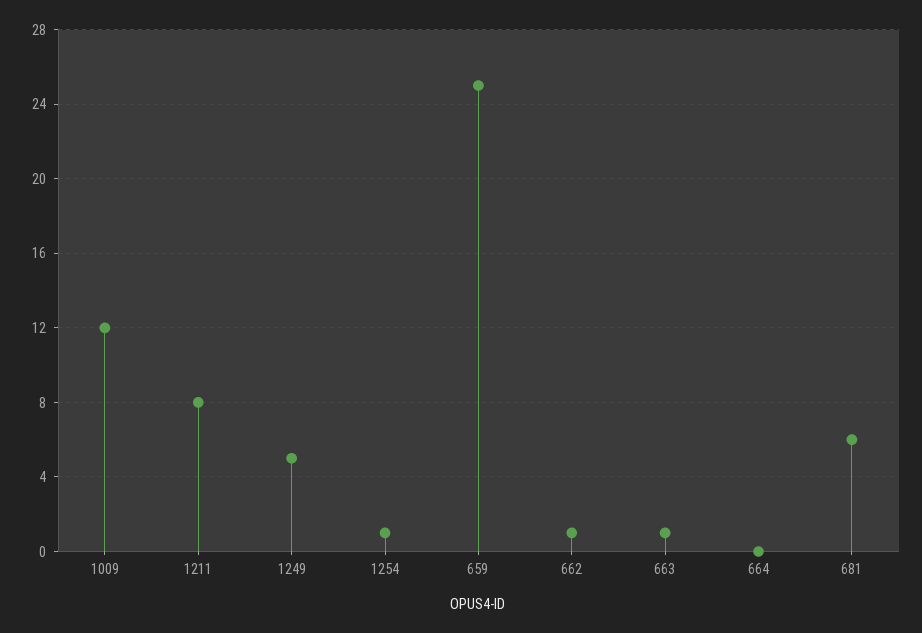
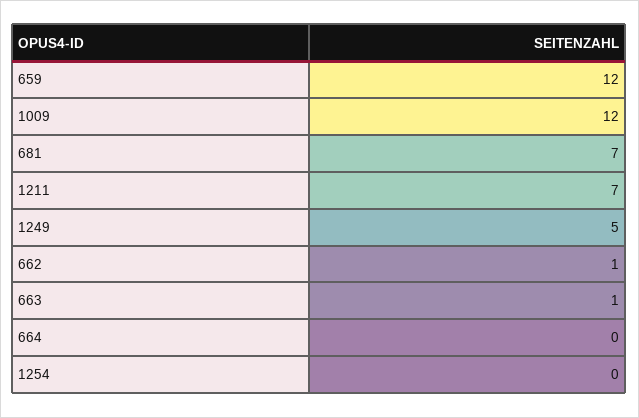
1211: 8 -> 7
1254: 1 -> 0
659: 25 -> 12
681: 6 -> 7

